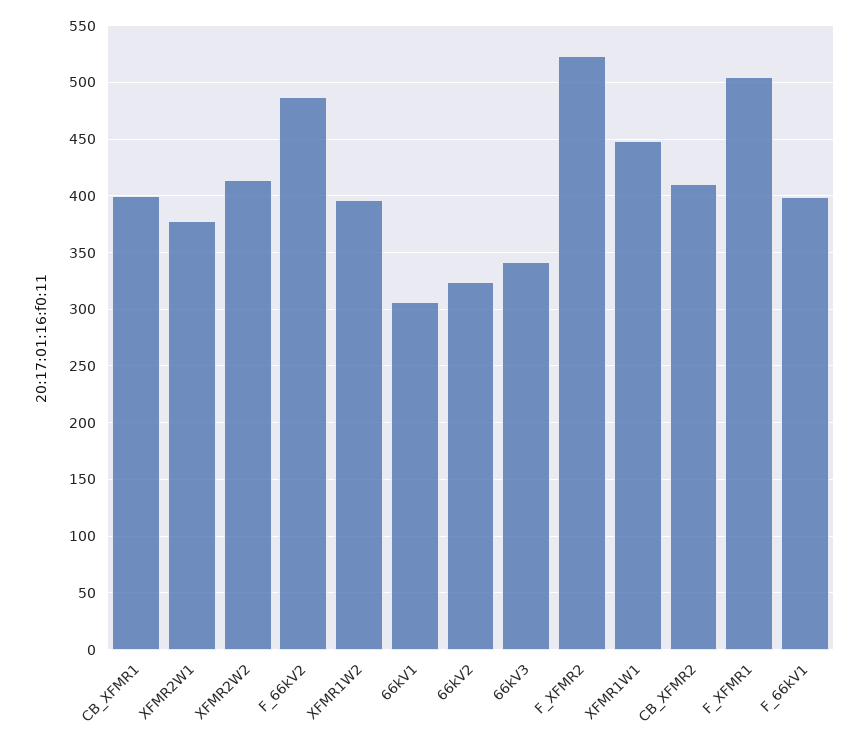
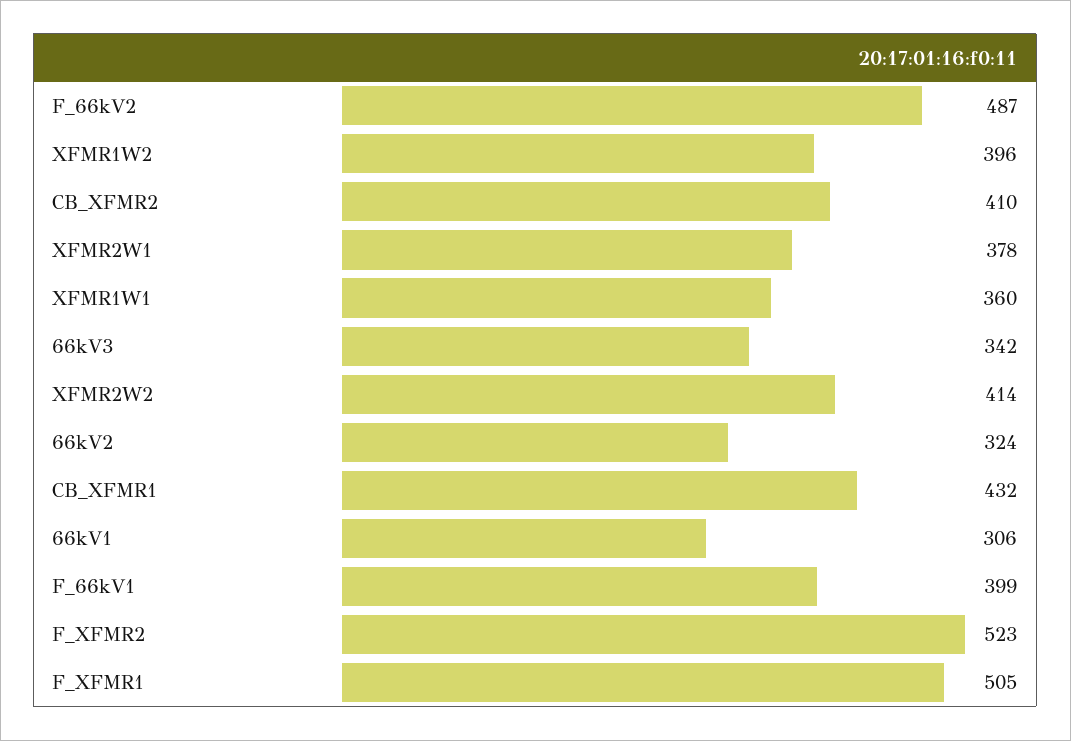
CB_XFMR1: 400 -> 432
XFMR1W1: 450 -> 360

